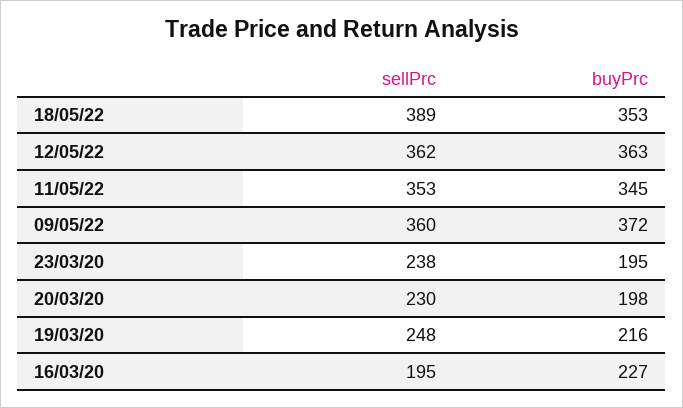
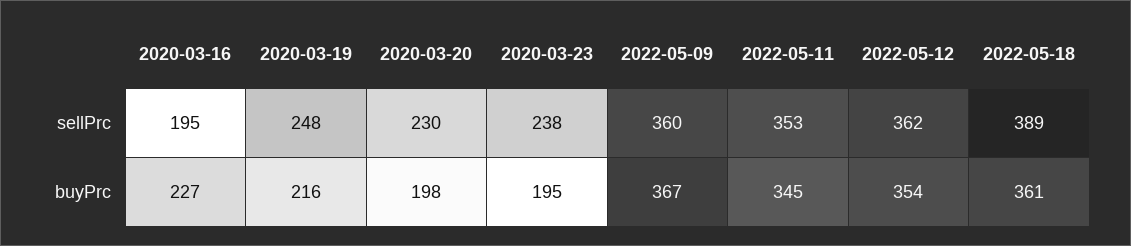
buyPrc, 18/05/22: 353 -> 361
buyPrc, 12/05/22: 363 -> 354
buyPrc, 09/05/22: 372 -> 367

